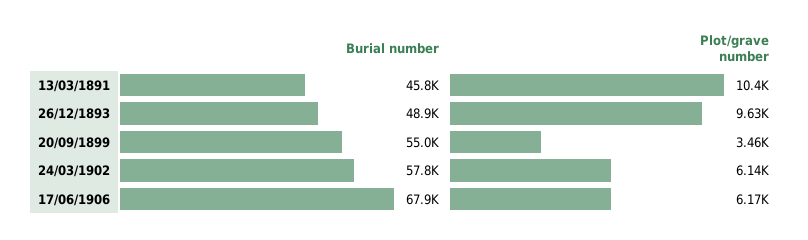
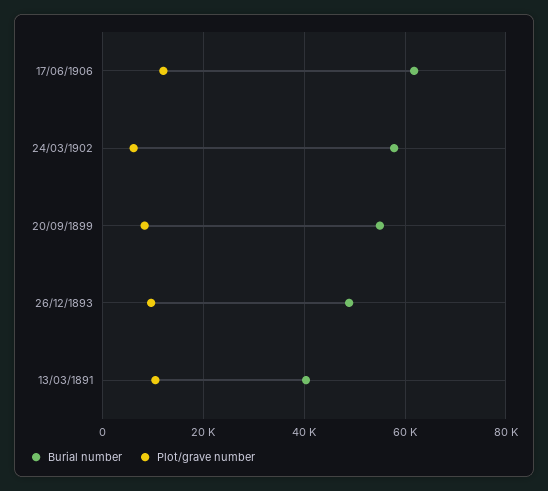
Burial number, 13/03/1891: 45800 -> 40000
Plot/grave number, 20/09/1899: 3460 -> 8000
Burial number, 17/06/1906: 67900 -> 62000
Plot/grave number, 17/06/1906: 6170 -> 12000

